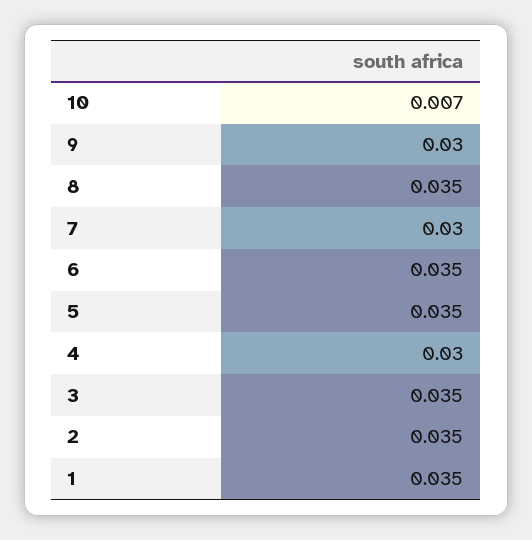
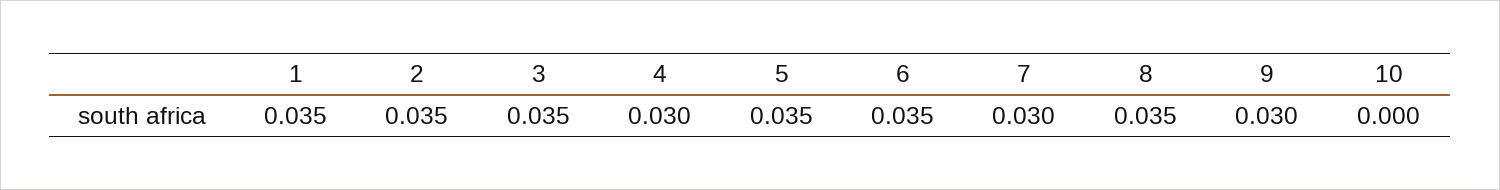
10: 0.007 -> 0

